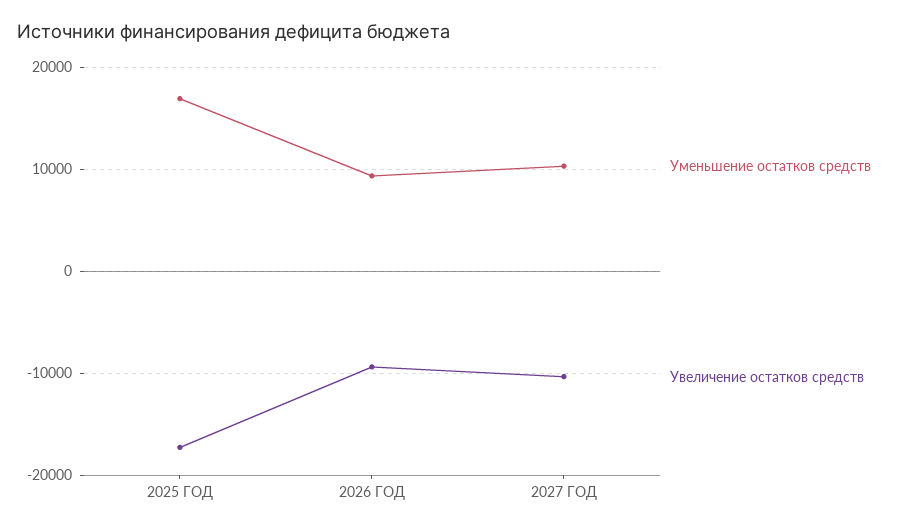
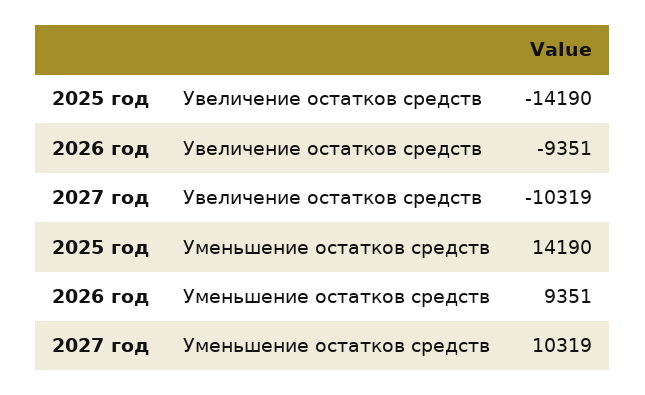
Уменьшение остатков средств, 2025 ГОД: 17000 -> 14190
Увеличение остатков средств, 2025 ГОД: -17000 -> -14190

